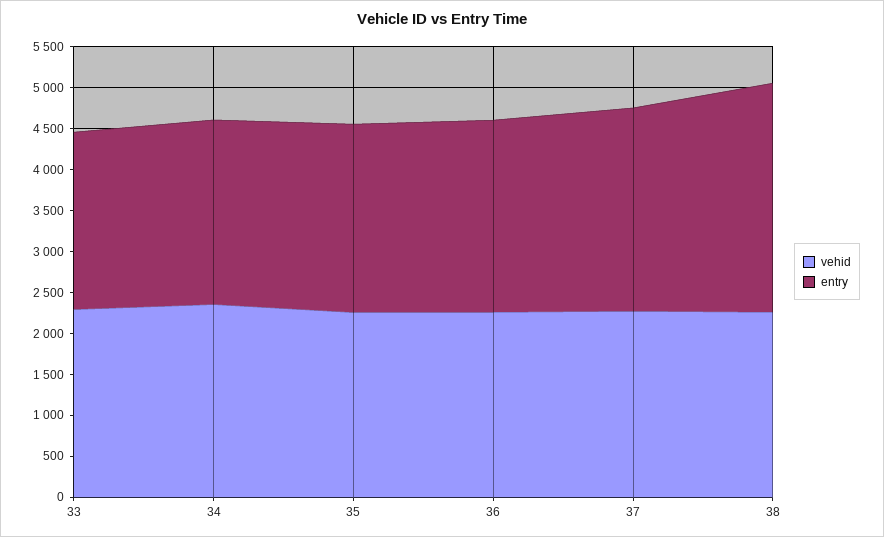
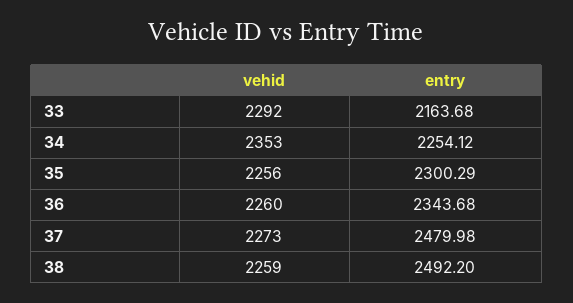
entry, 38: 2800 -> 2492.2

